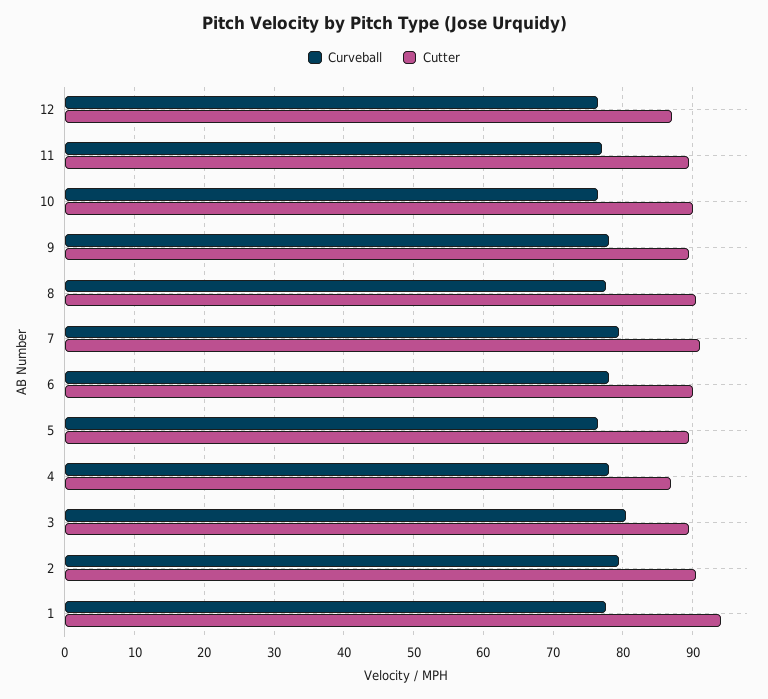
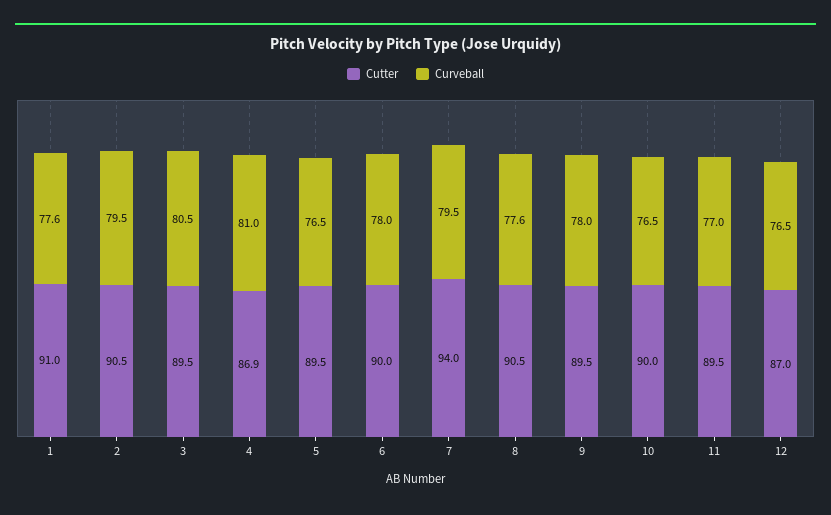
Cutter, 7: 91 -> 94
Curveball, 4: 78 -> 81
Cutter, 1: 94 -> 91

